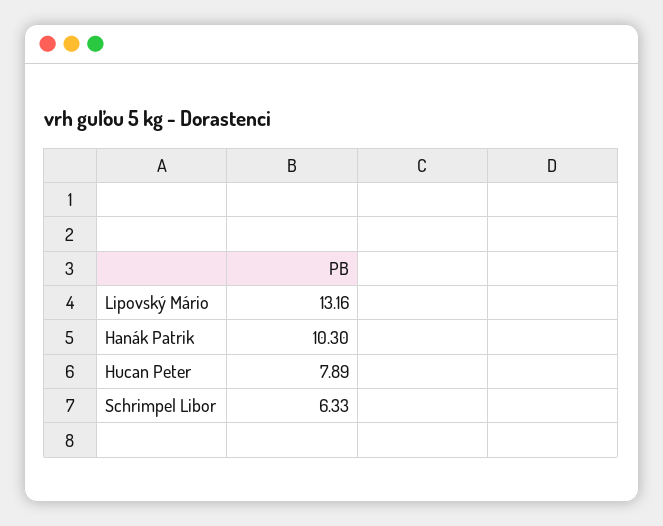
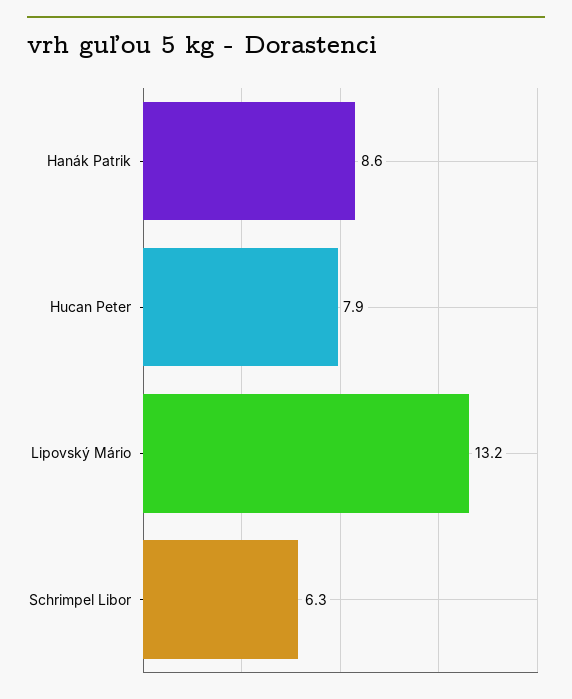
Hanák Patrik: 10.3 -> 8.6

